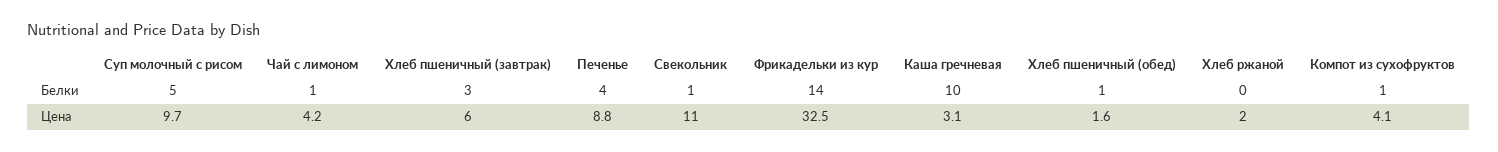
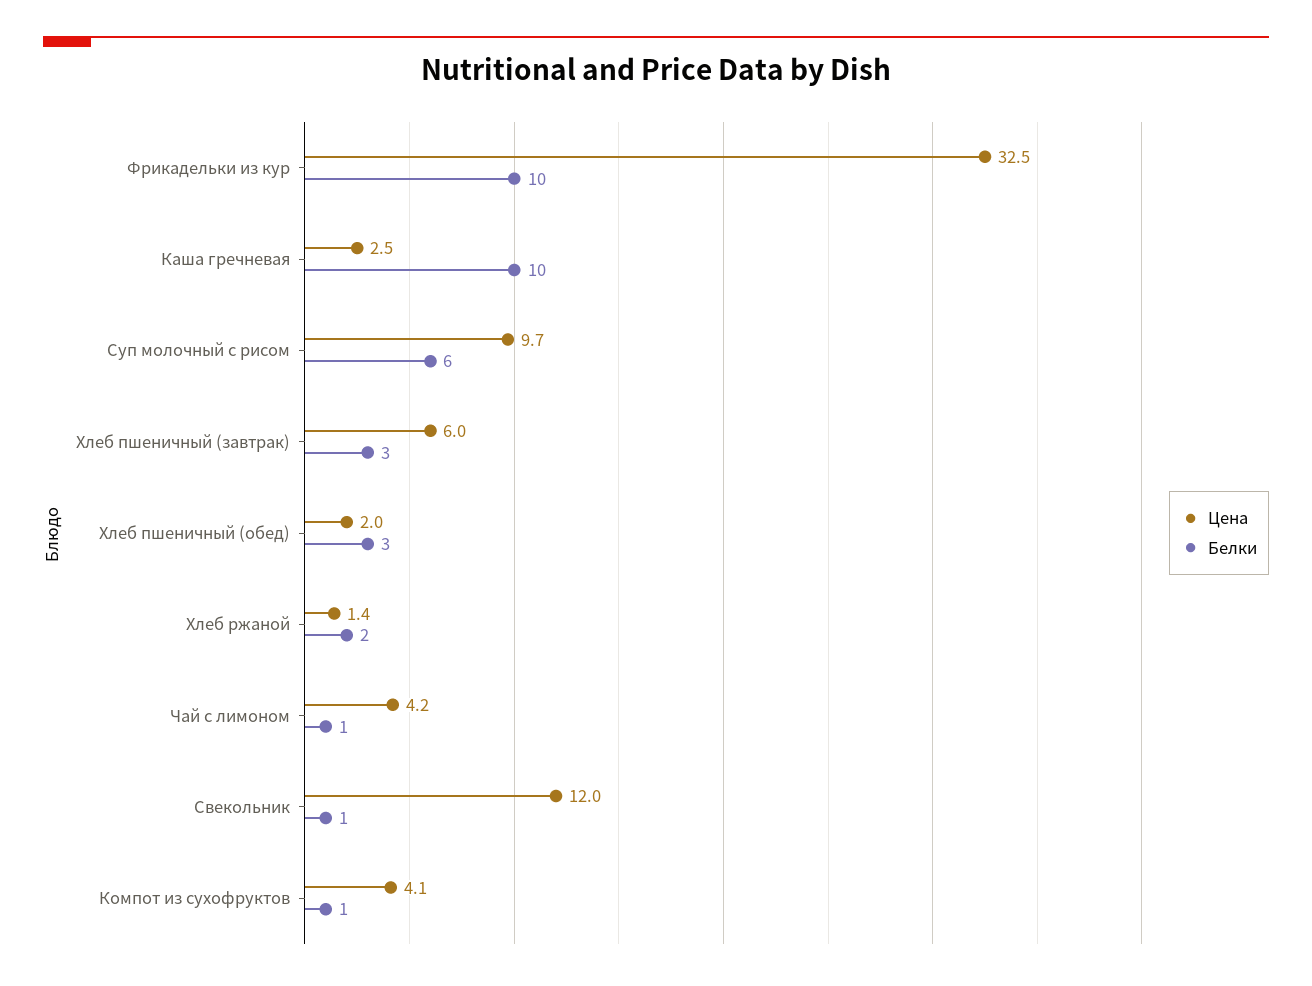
Белки, Суп молочный с рисом: 5 -> 6
Белки, Печенье: 4 -> none
Белки, Фрикадельки из кур: 14 -> 10
Белки, Хлеб пшеничный (обед): 1 -> 3
Белки, Хлеб ржаной: 0 -> 2
Цена, Печенье: 8.8 -> none
Цена, Свекольник: 11 -> 12
Цена, Каша гречневая: 3.1 -> 2.5
Цена, Хлеб пшеничный (обед): 1.6 -> 2
Цена, Хлеб ржаной: 2 -> 1.4

